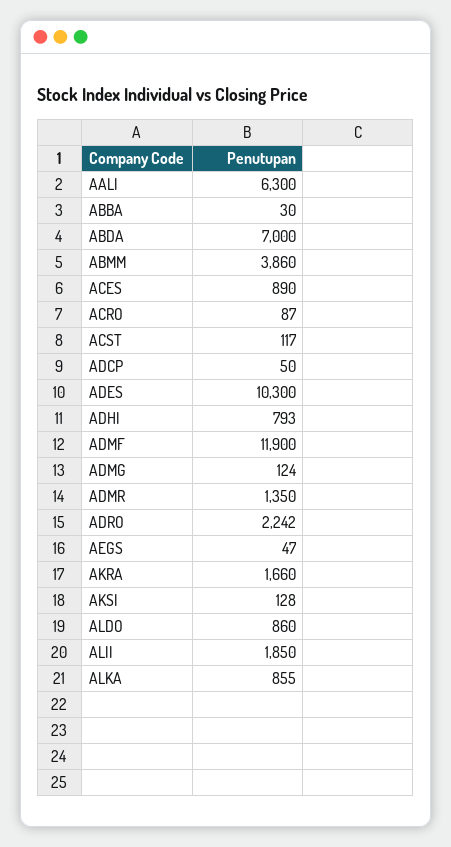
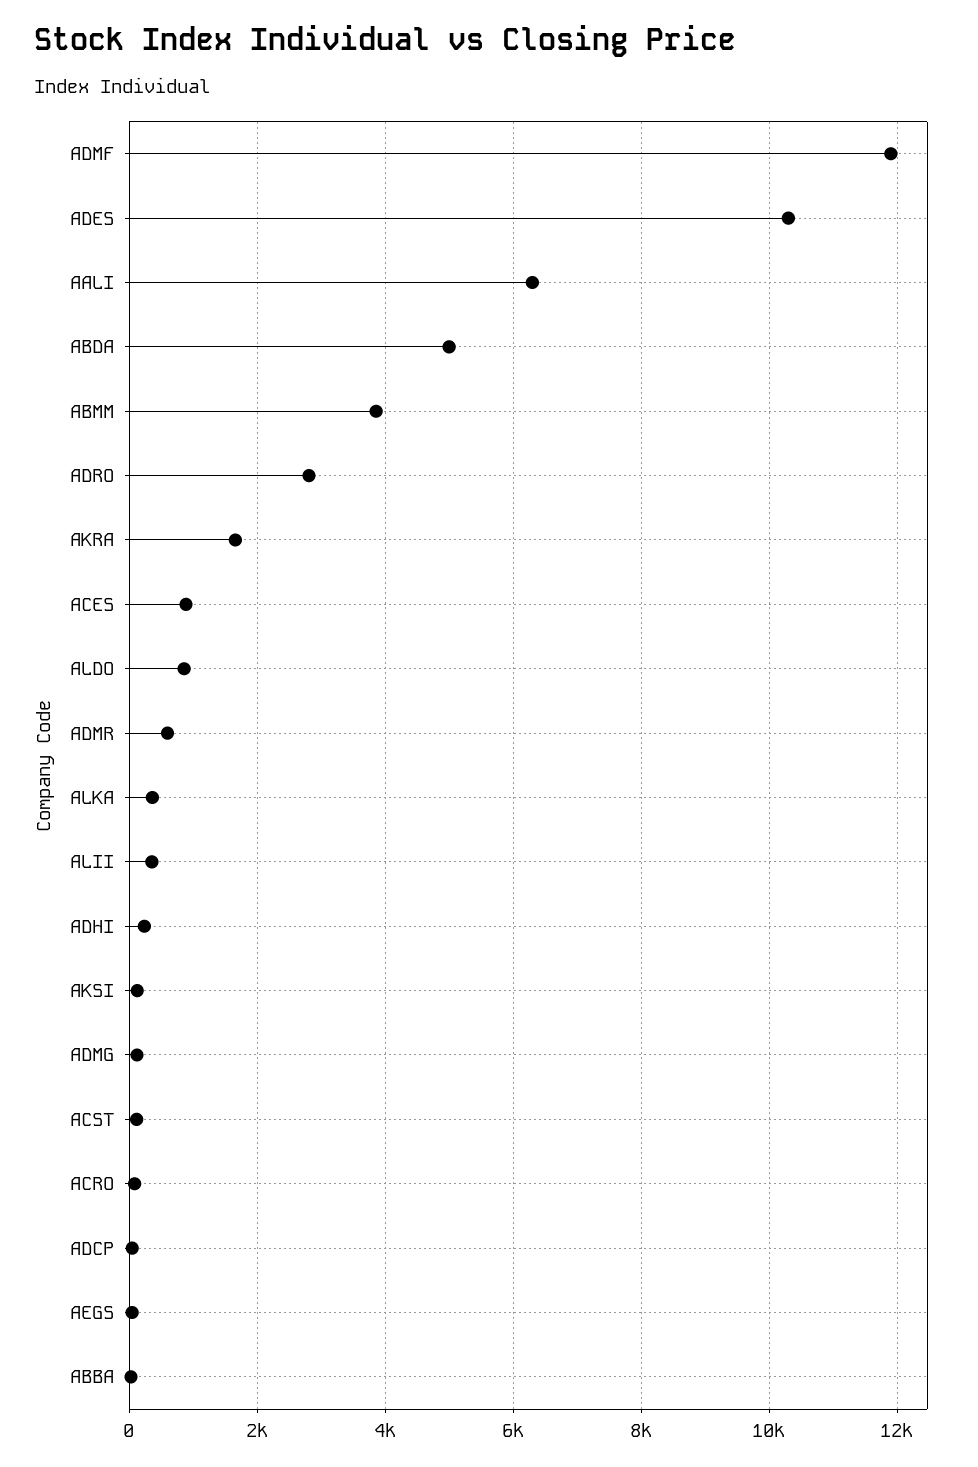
ABDA: 7000 -> 5000
ADHI: 793 -> 200
ADMR: 1350 -> 600
ADRO: 2242 -> 2800
ALII: 1850 -> 400
ALKA: 855 -> 400

